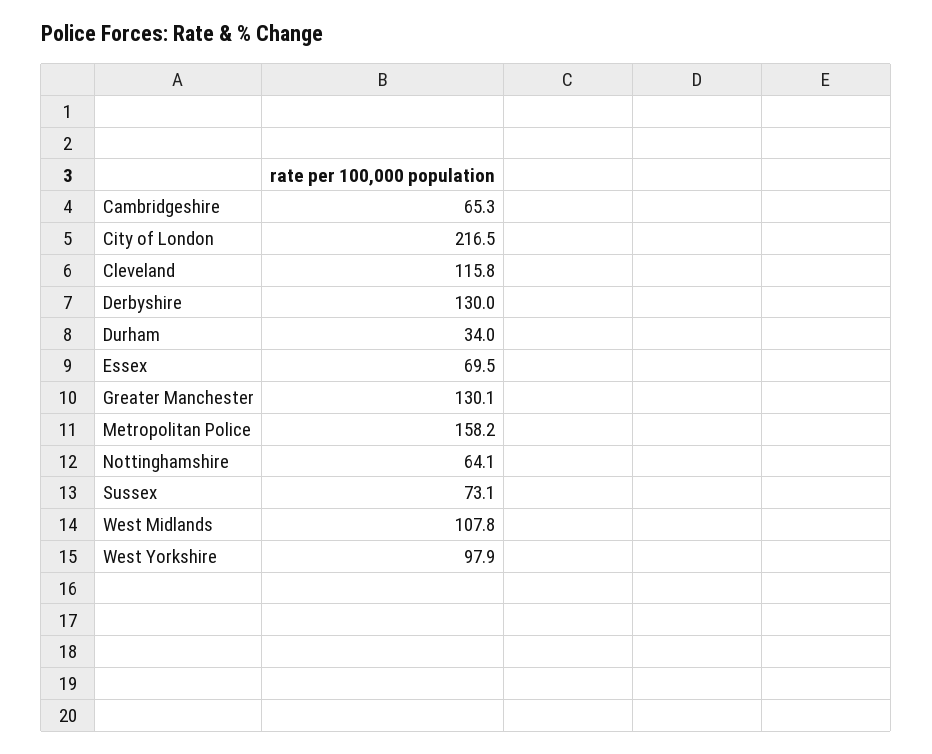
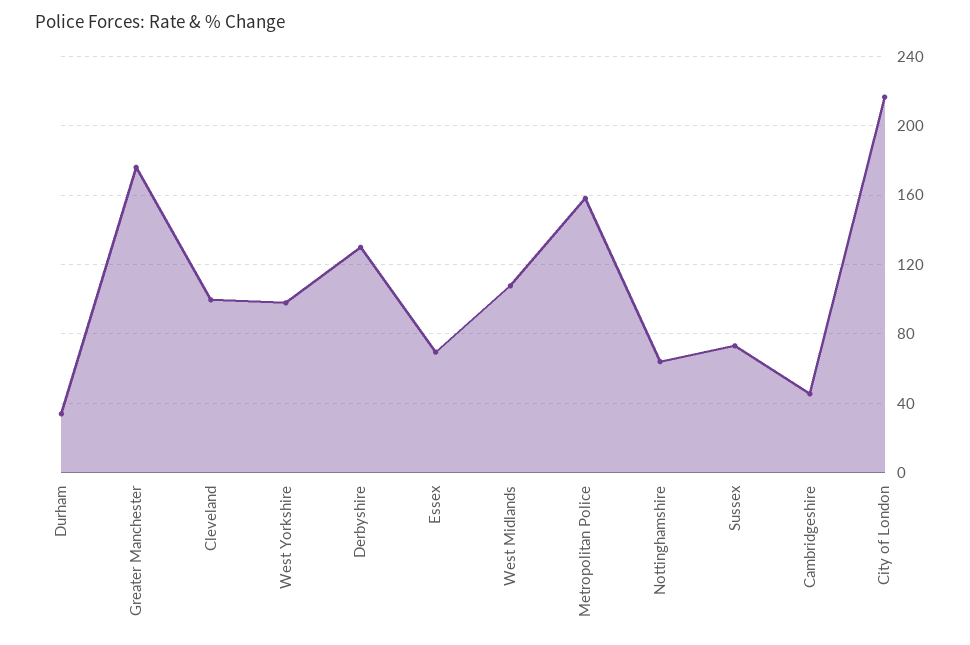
Cambridgeshire: 65.3 -> 45
Cleveland: 115.8 -> 100
Greater Manchester: 130.1 -> 175

